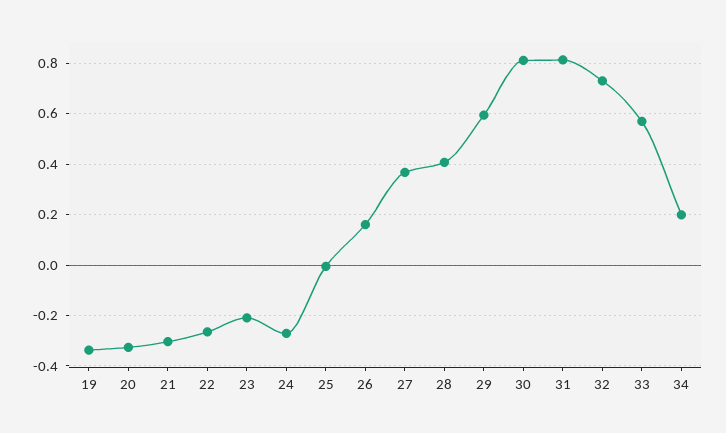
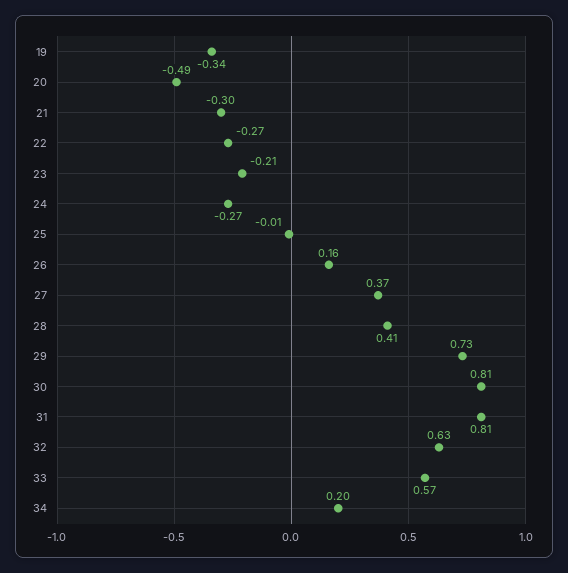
20: -0.325 -> -0.49
29: 0.6 -> 0.73
32: 0.725 -> 0.63

